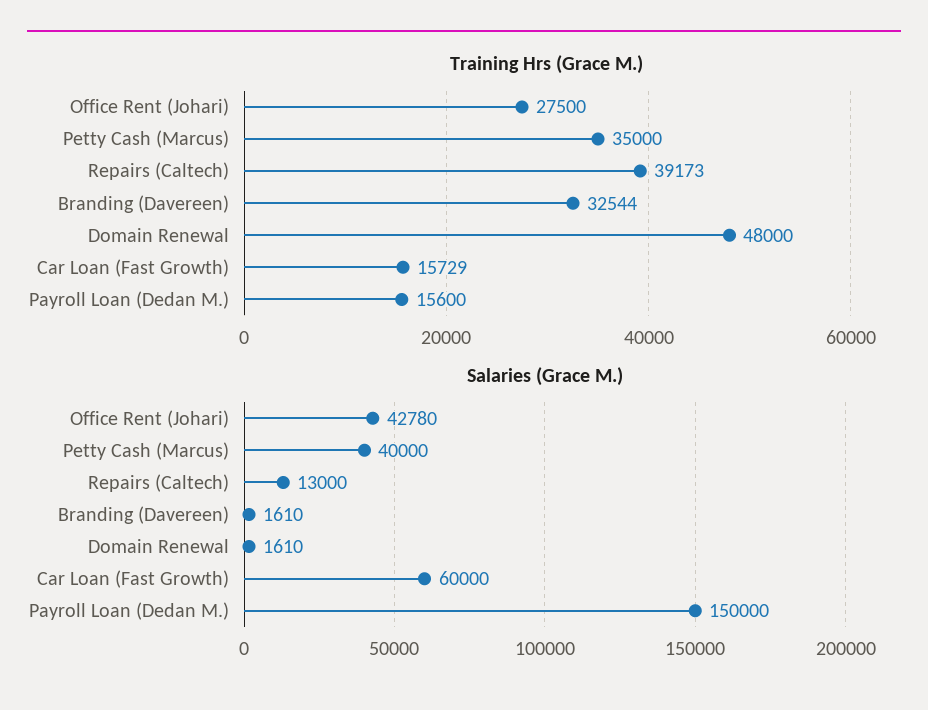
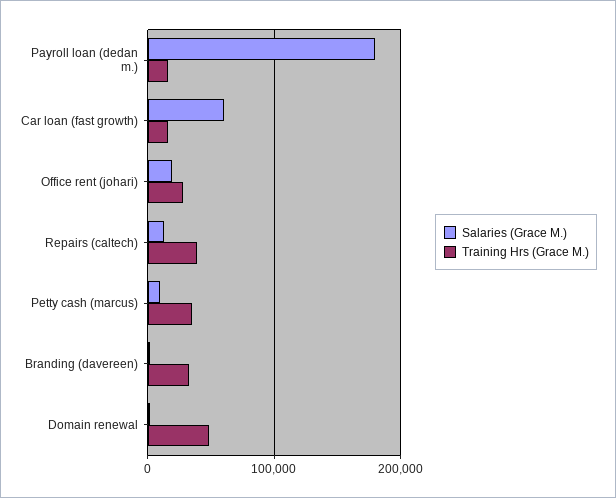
Salaries (Grace M.), Office Rent (Johari): 42780 -> 20000
Salaries (Grace M.), Petty Cash (Marcus): 40000 -> 10000
Salaries (Grace M.), Payroll Loan (Dedan M.): 150000 -> 180000

